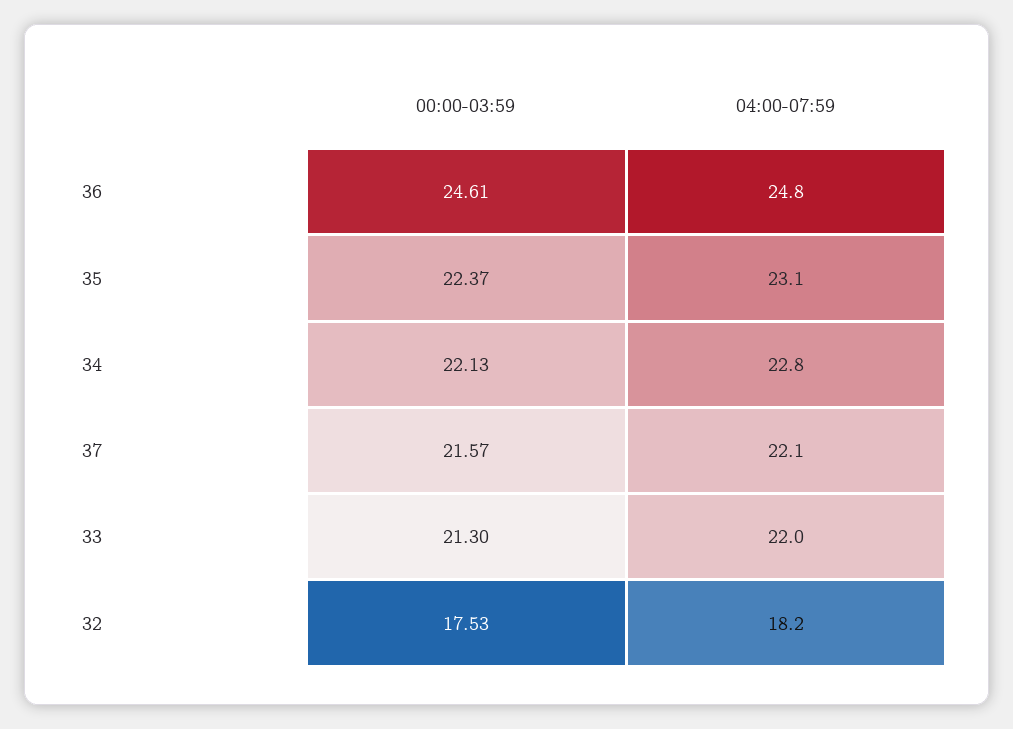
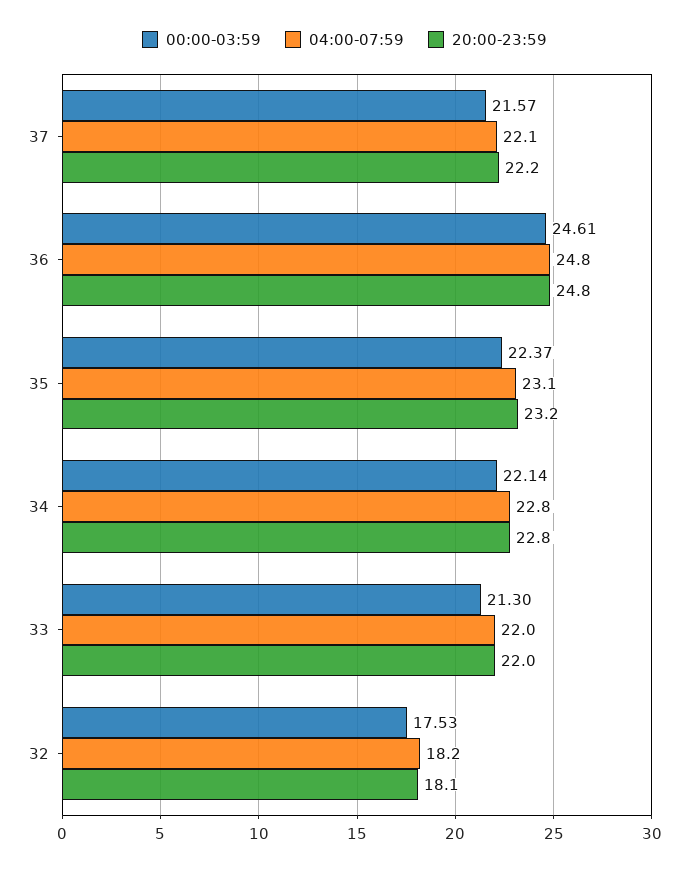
00:00-03:59, 34: 22.13 -> 22.14
20:00-23:59, 37: none -> 22.2
20:00-23:59, 36: none -> 24.8
20:00-23:59, 35: none -> 23.2
20:00-23:59, 34: none -> 22.8
20:00-23:59, 33: none -> 22
20:00-23:59, 32: none -> 18.1

